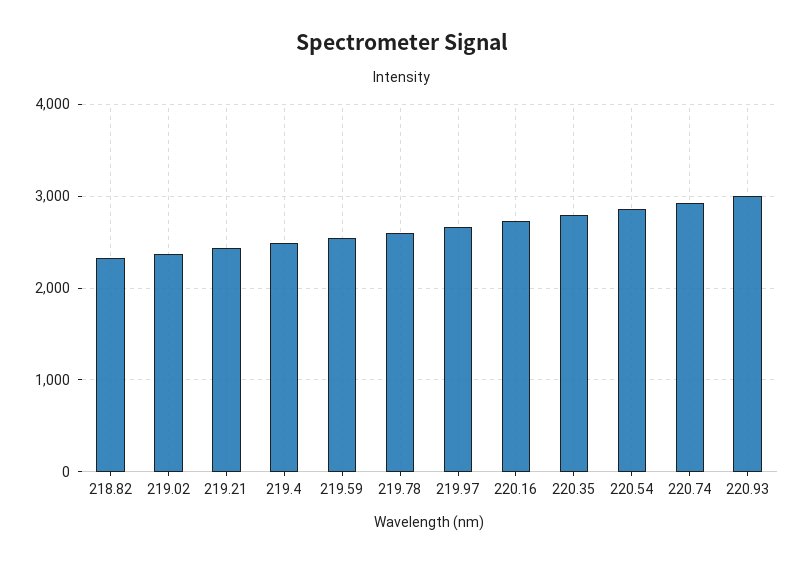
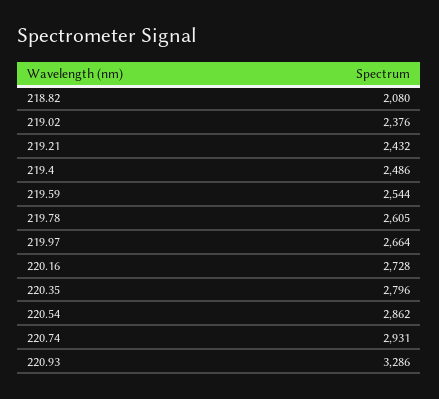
218.82: 2300 -> 2080
220.93: 3000 -> 3286

